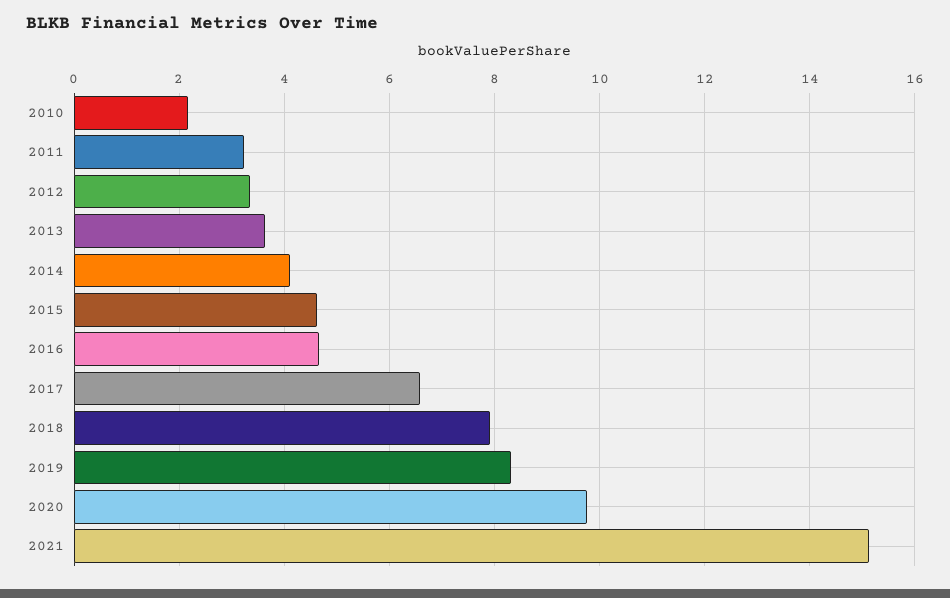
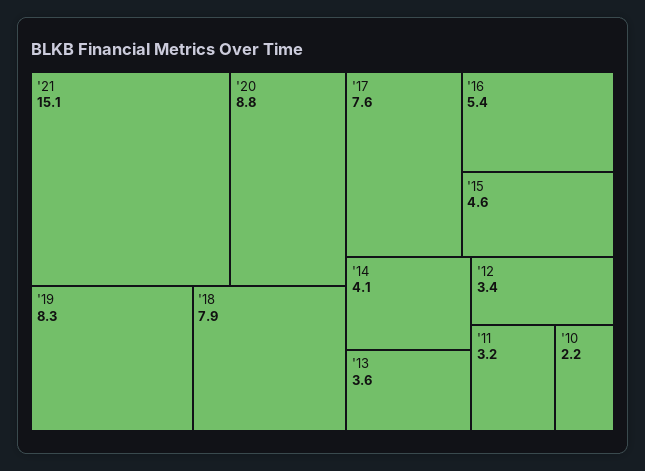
2016: 4.6 -> 5.4
2017: 6.6 -> 7.6
2020: 9.8 -> 8.8

